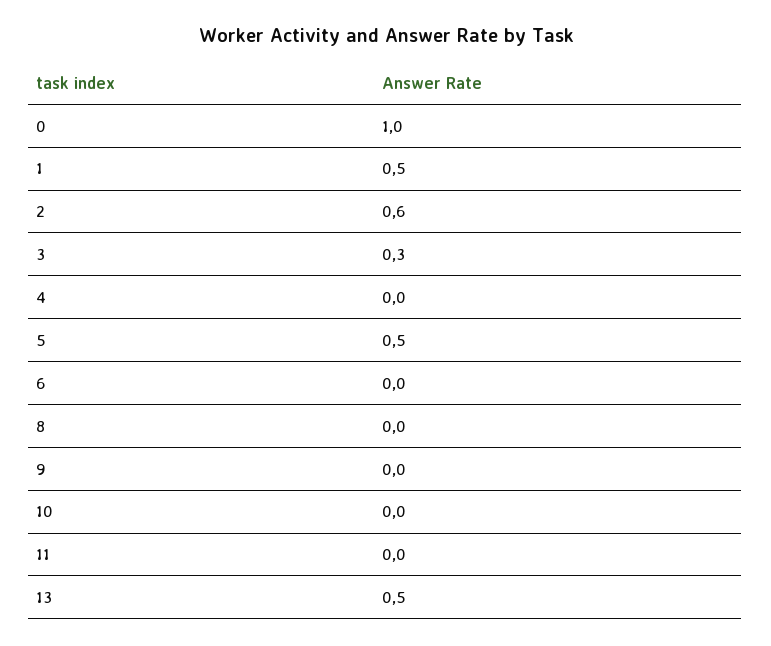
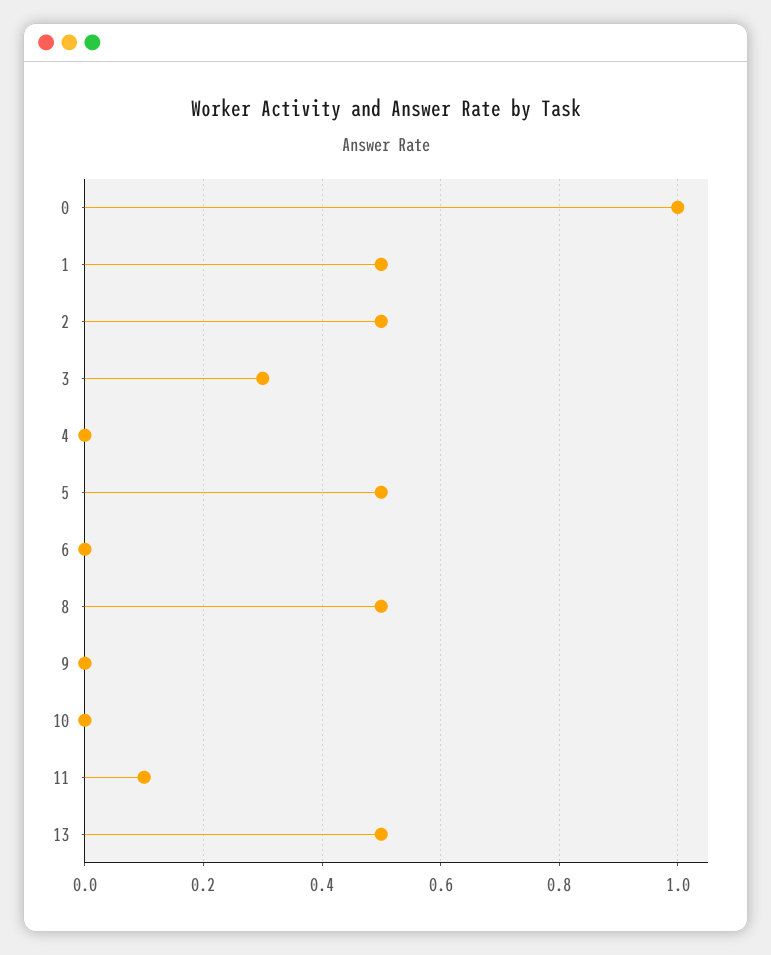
2: 0.6 -> 0.5
8: 0 -> 0.5
11: 0 -> 0.1

